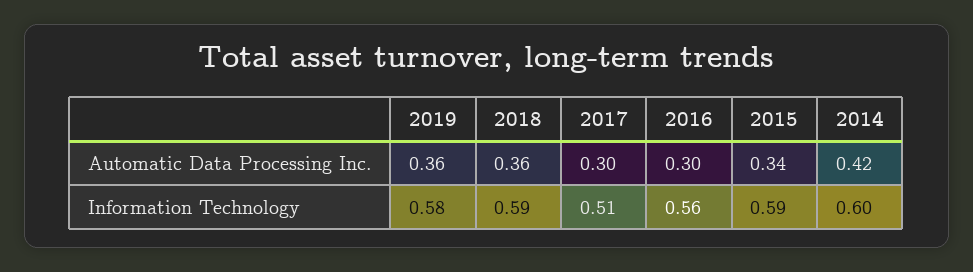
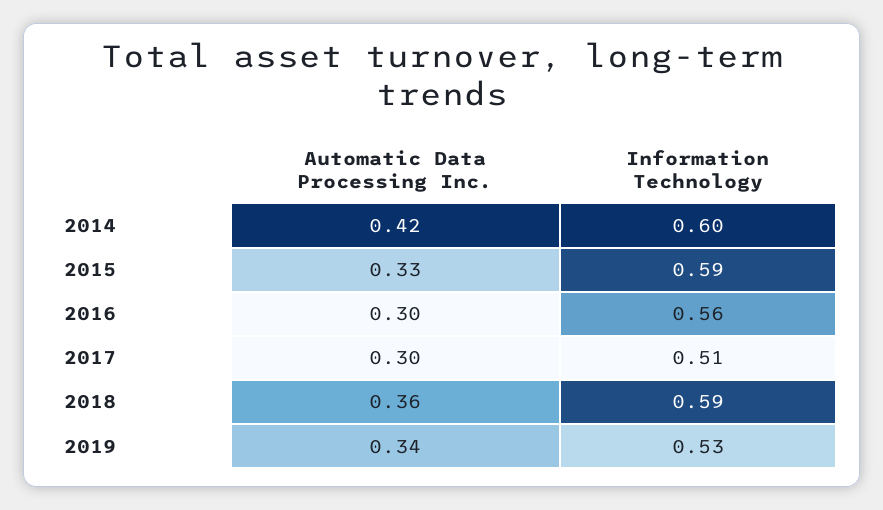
2019, Automatic Data Processing Inc.: 0.36 -> 0.34
2015, Automatic Data Processing Inc.: 0.34 -> 0.33
2019, Information Technology: 0.58 -> 0.53

